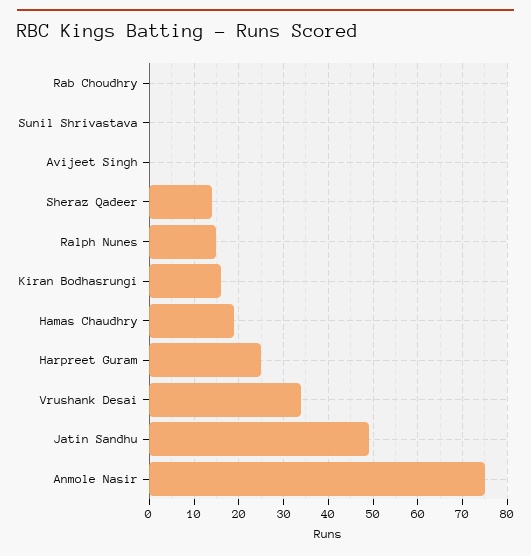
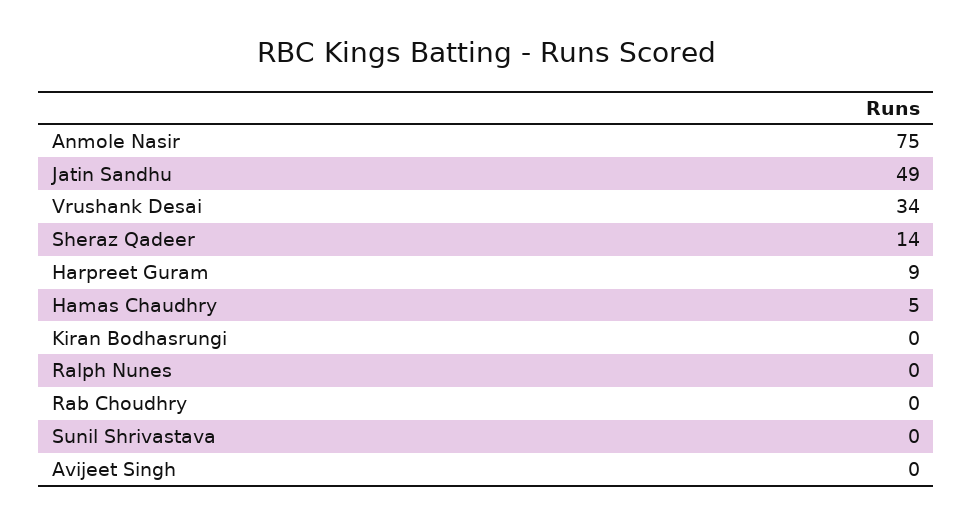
Ralph Nunes: 15 -> 0
Kiran Bodhasrungi: 15 -> 0
Hamas Chaudhry: 20 -> 5
Harpreet Guram: 25 -> 9

